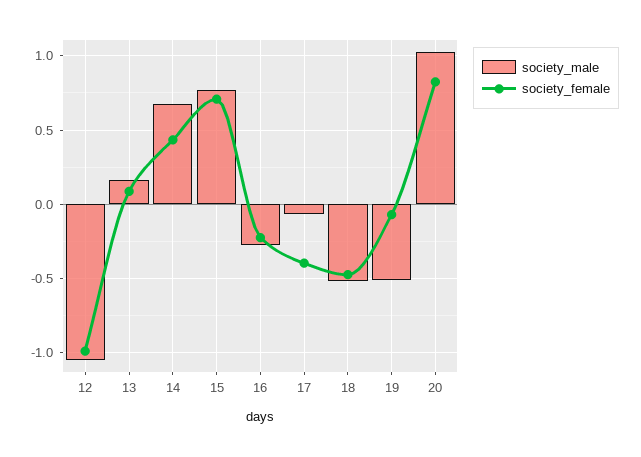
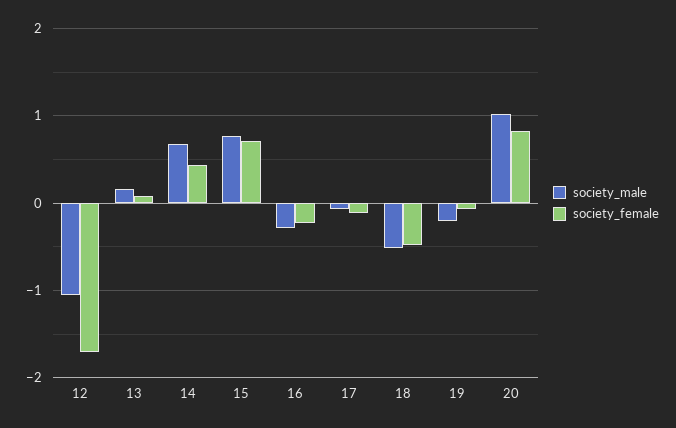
society_female, 12: -1 -> -1.7
society_female, 17: -0.4 -> -0.1
society_male, 19: -0.5 -> -0.2

